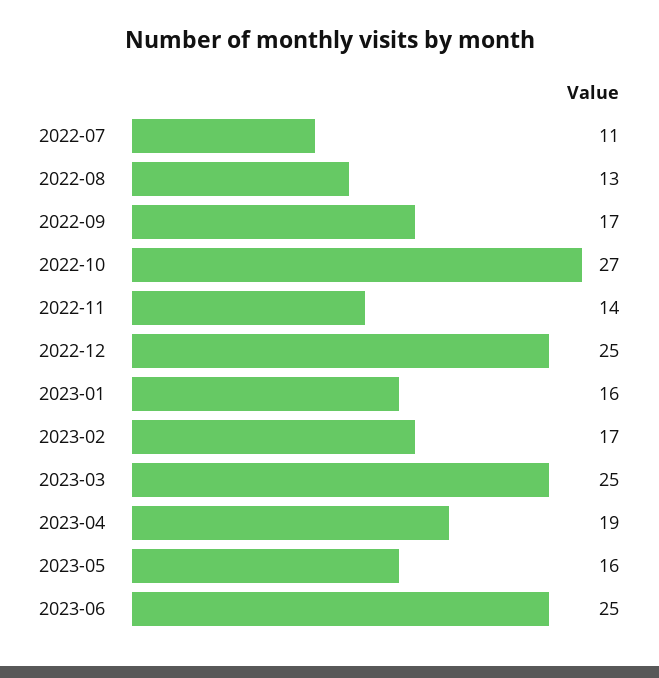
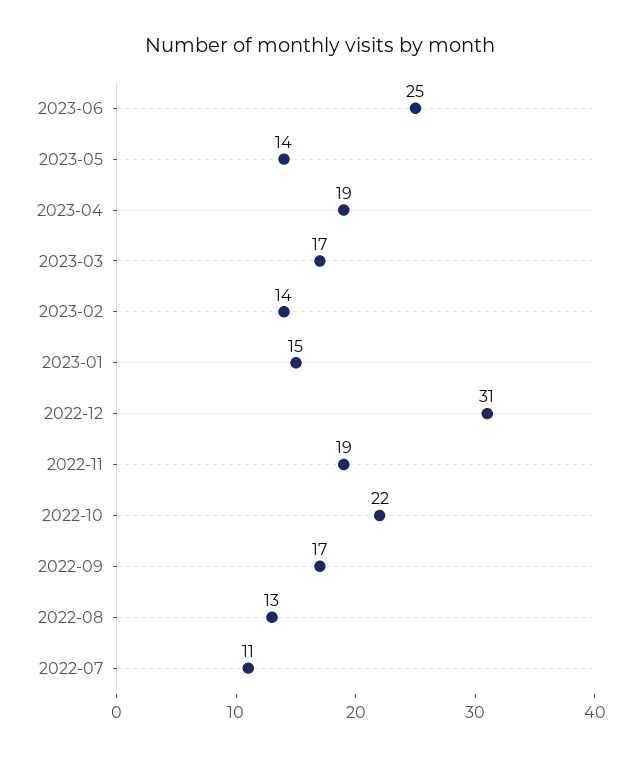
2022-10: 27 -> 22
2022-11: 14 -> 19
2022-12: 25 -> 31
2023-01: 16 -> 15
2023-02: 17 -> 14
2023-03: 25 -> 17
2023-05: 16 -> 14

